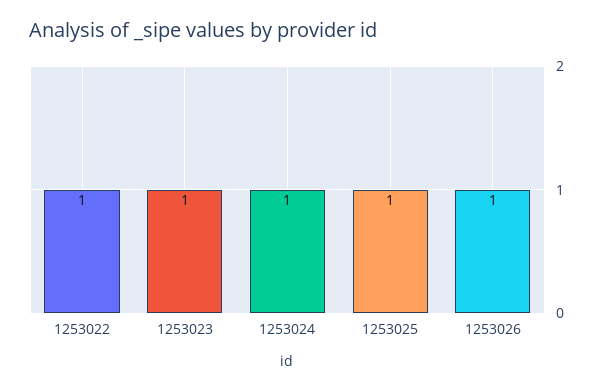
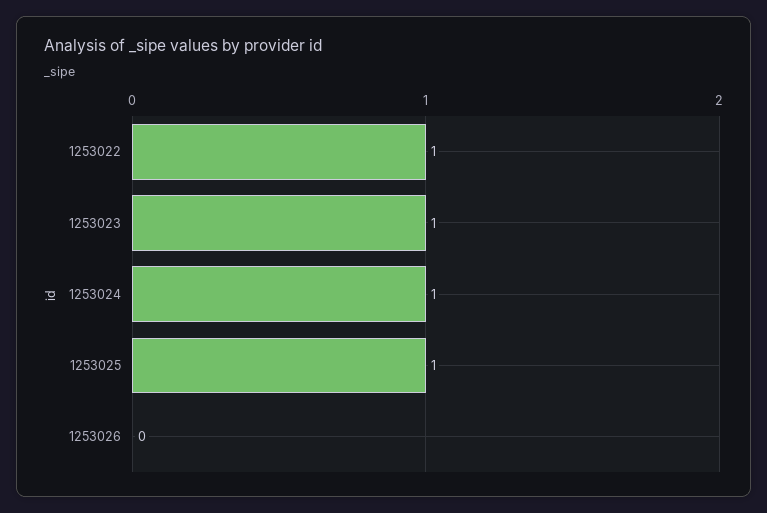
1253026: 1 -> 0

